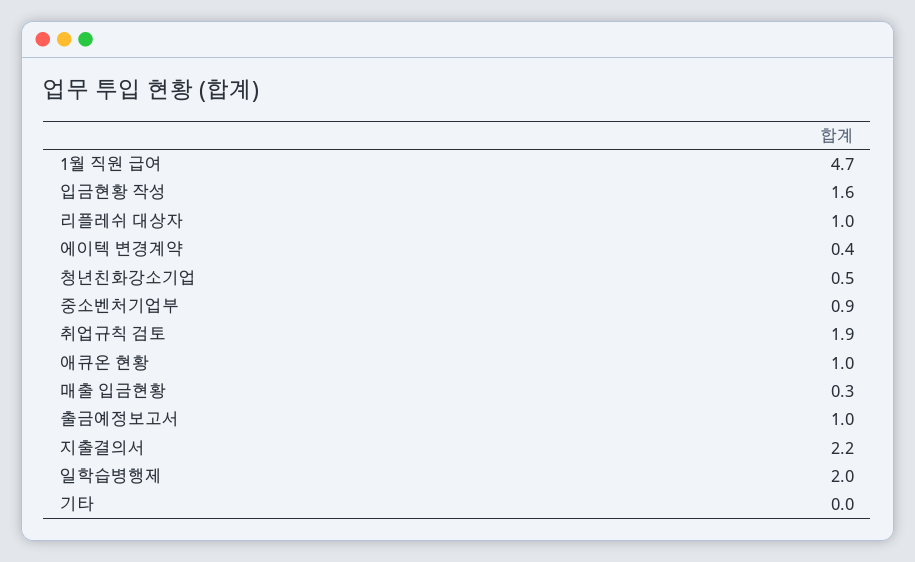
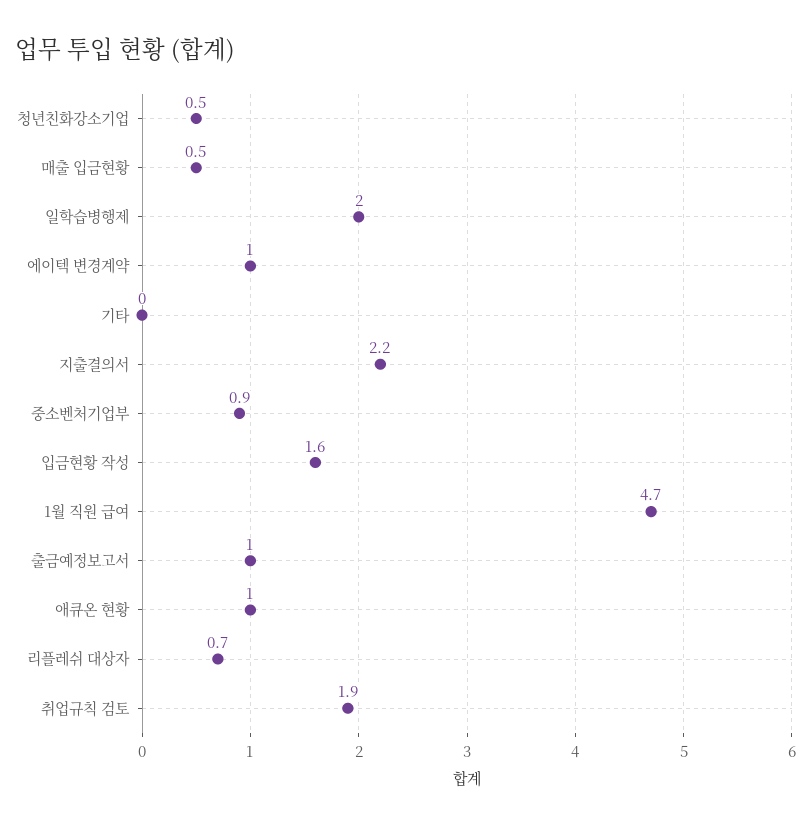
리플레쉬 대상자: 1 -> 0.7
에이텍 변경계약: 0.4 -> 1
매출 입금현황: 0.3 -> 0.5

